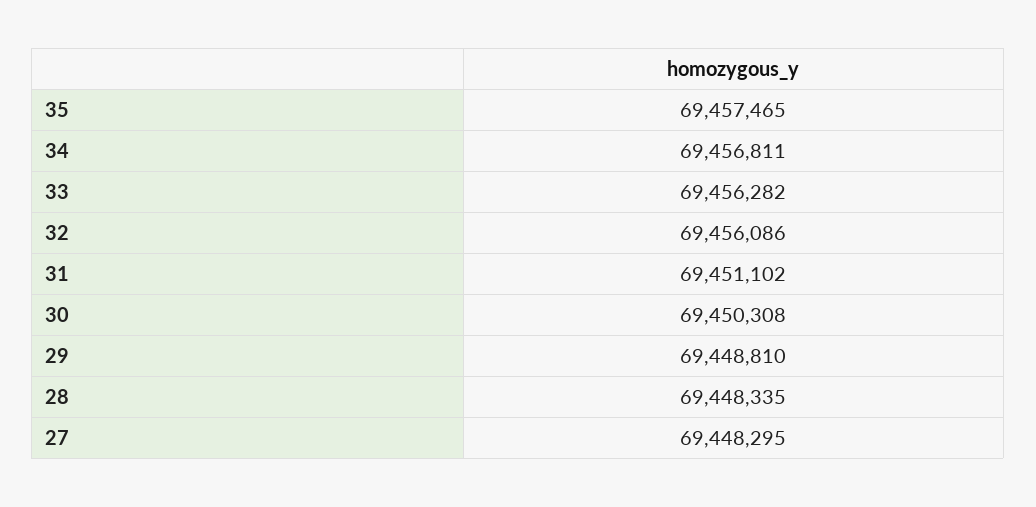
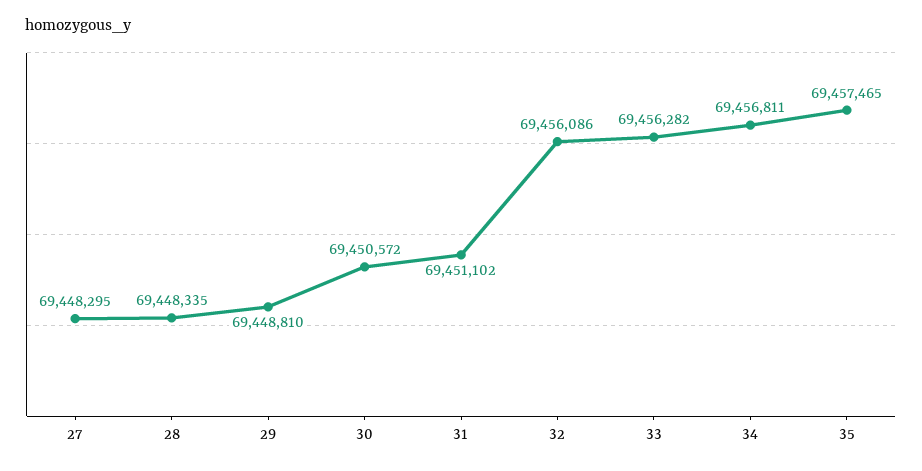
30: 69450308 -> 69450572

